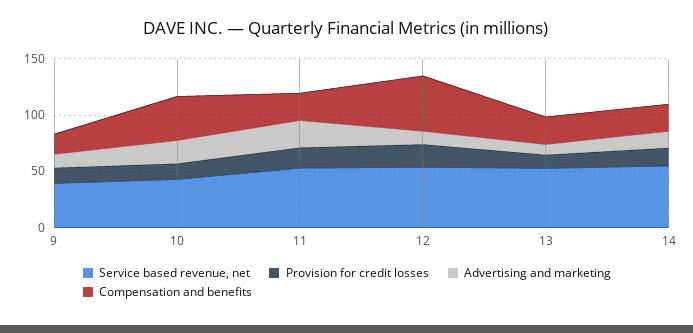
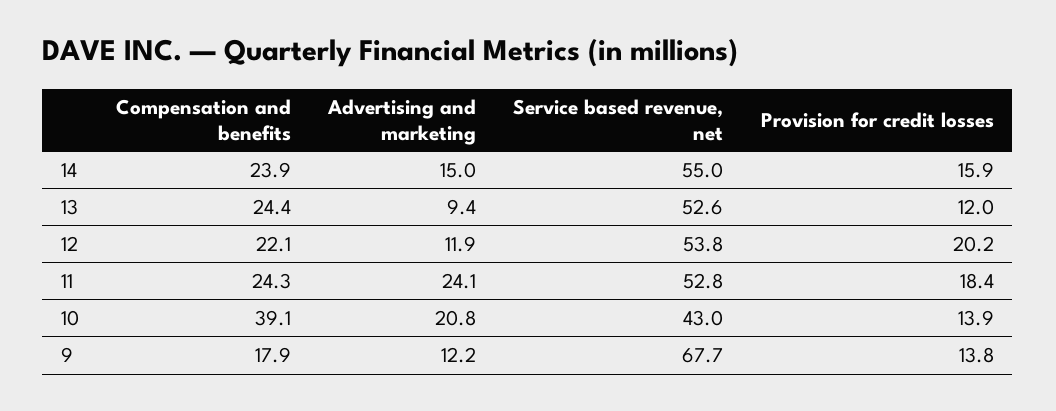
Service based revenue, net, 9: 40 -> 67.7
Compensation and benefits, 12: 50 -> 22.1

